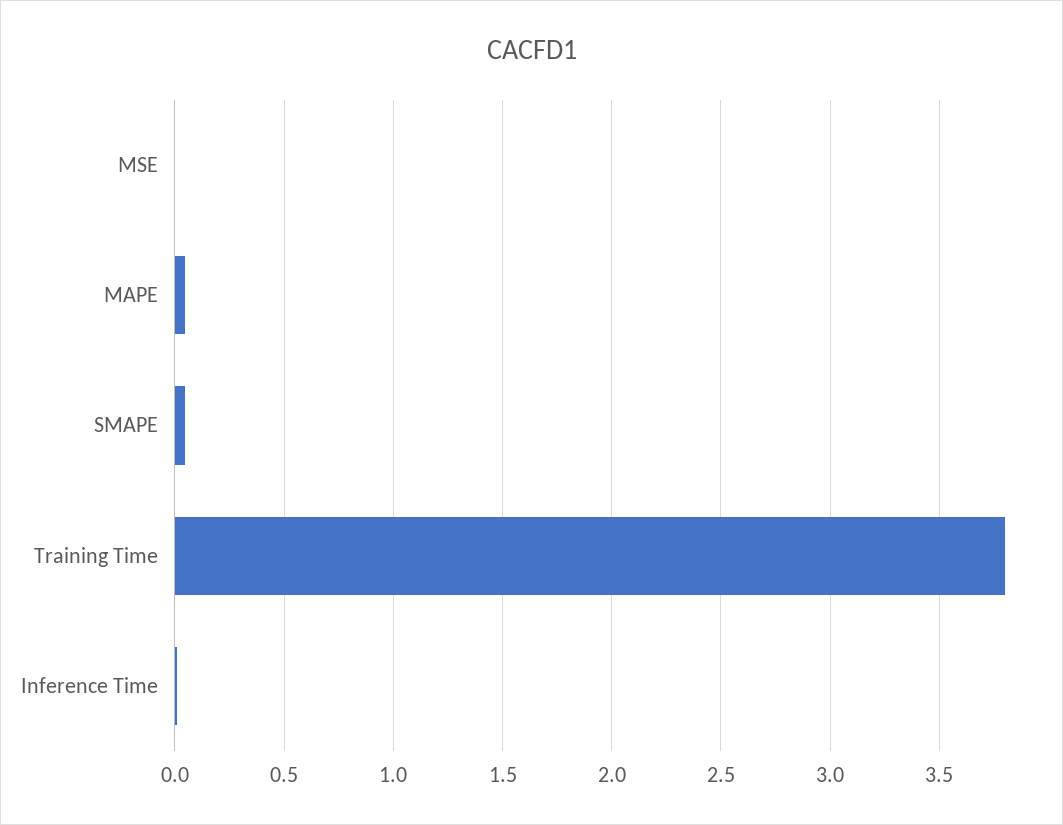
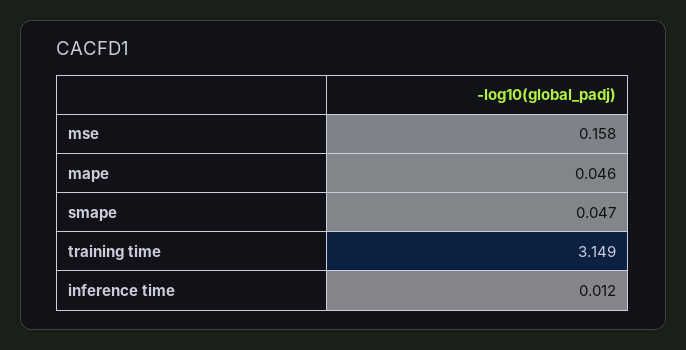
MSE: 0 -> 0.158
Training Time: 3.8 -> 3.149

